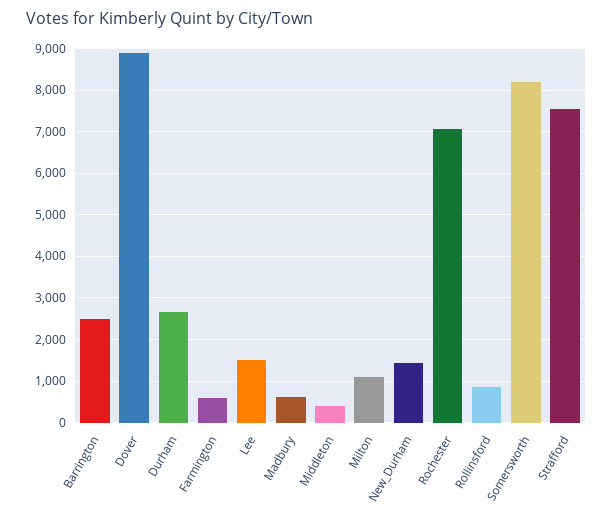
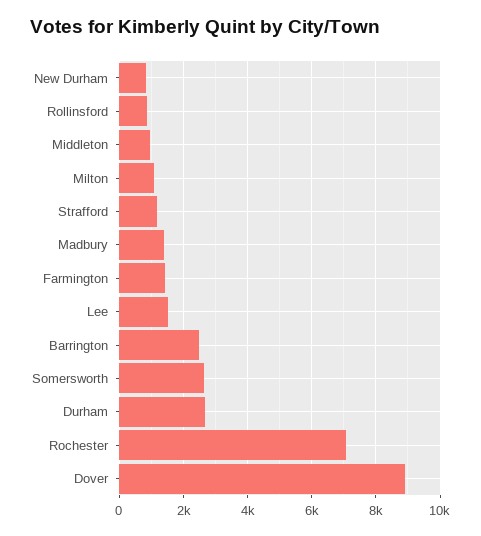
Farmington: 600 -> 1400
Madbury: 600 -> 1400
Middleton: 400 -> 1000
New_Durham: 1400 -> 800
Somersworth: 8200 -> 2600
Strafford: 7600 -> 1200

